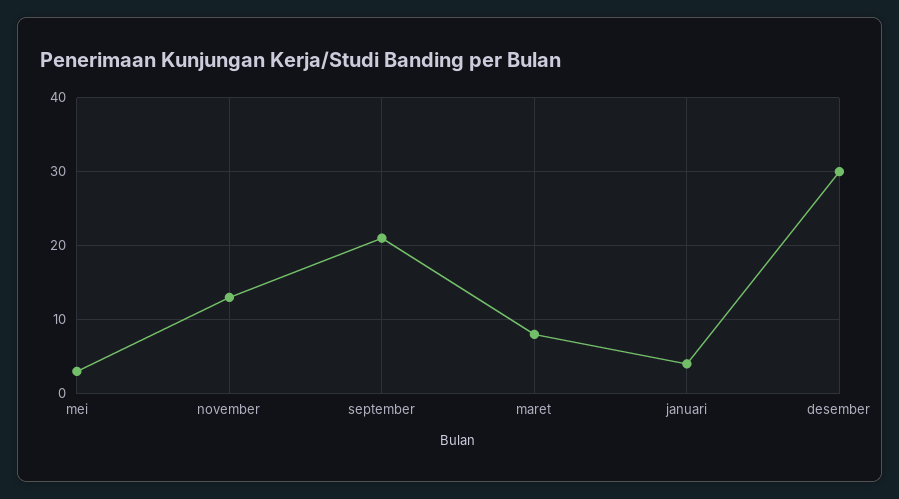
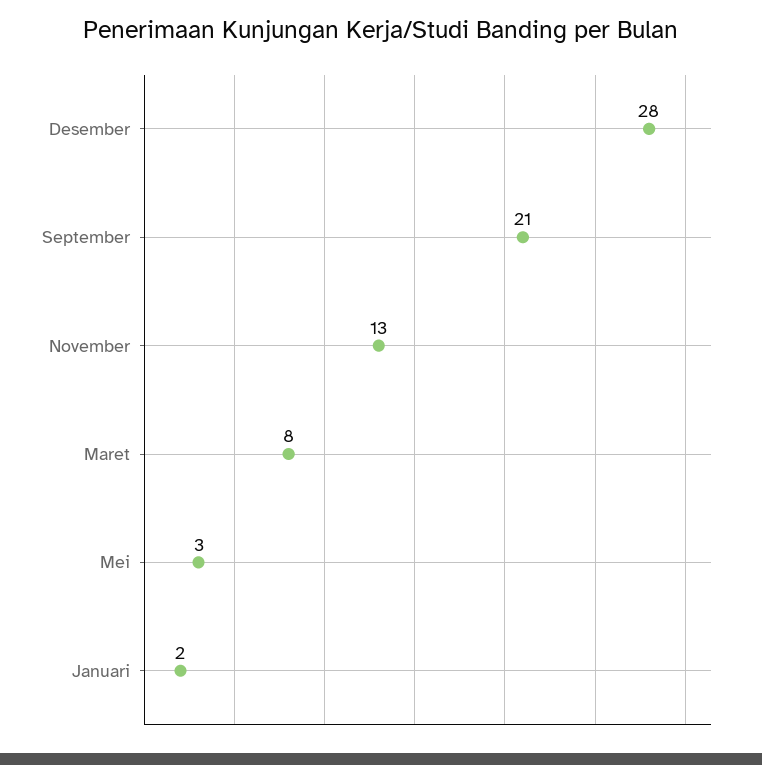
januari: 4 -> 2
desember: 30 -> 28

